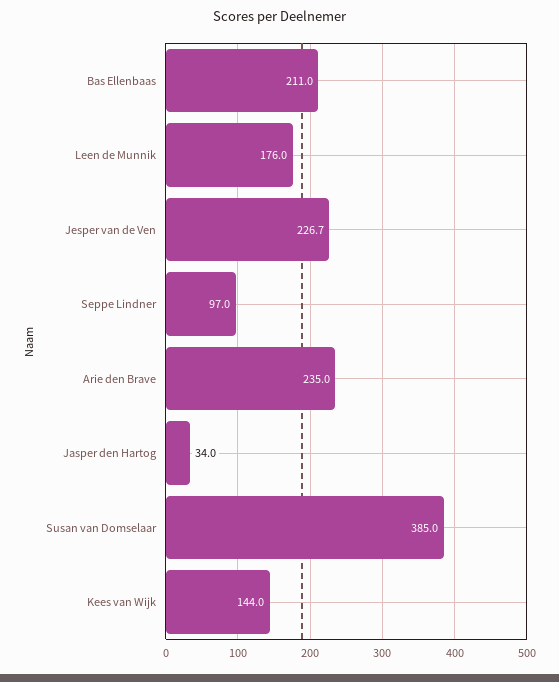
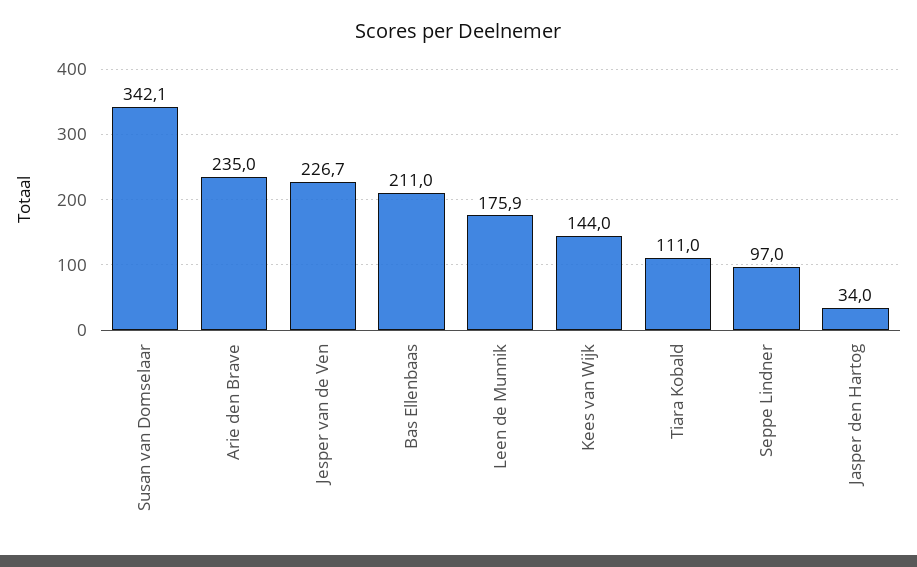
Leen de Munnik: 176 -> 175.9
Susan van Domselaar: 385 -> 342.1
Tiara Kobald: none -> 111

